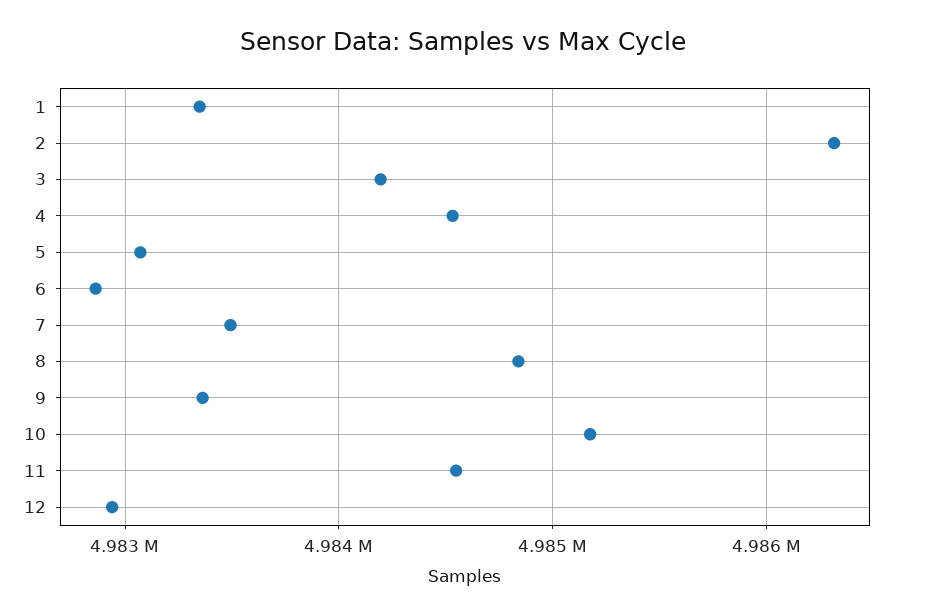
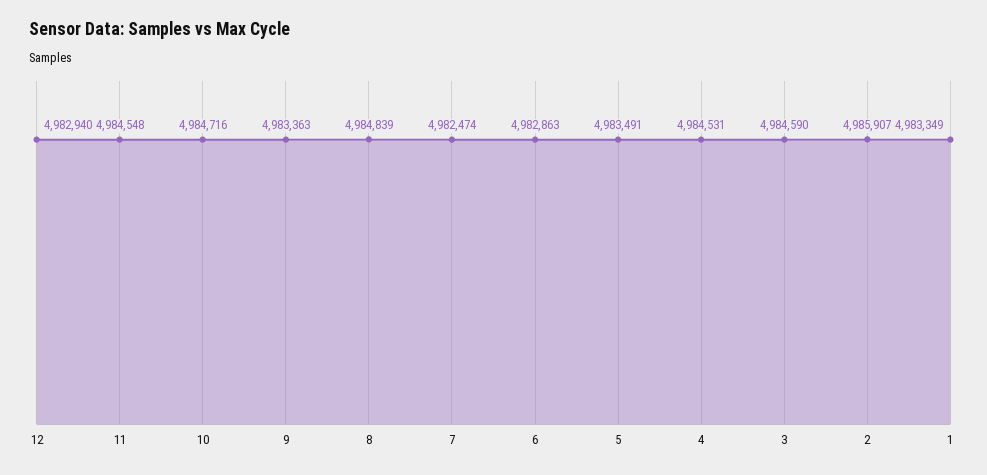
2: 4986300 -> 4985907
3: 4984200 -> 4984590
5: 4983100 -> 4983491
7: 4983500 -> 4982474
10: 4985200 -> 4984716

